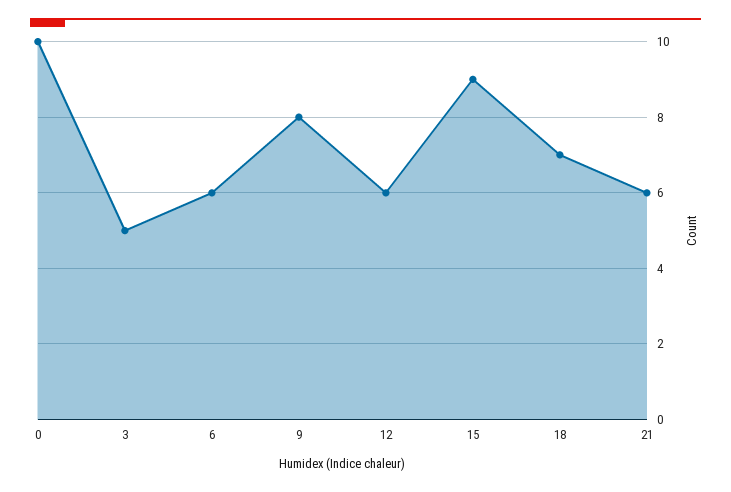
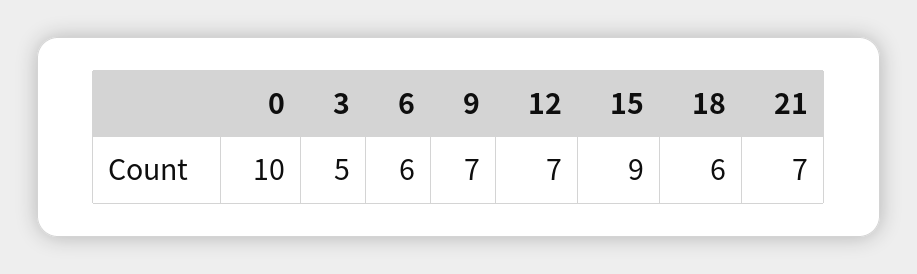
9: 8 -> 7
12: 6 -> 7
18: 7 -> 6
21: 6 -> 7

